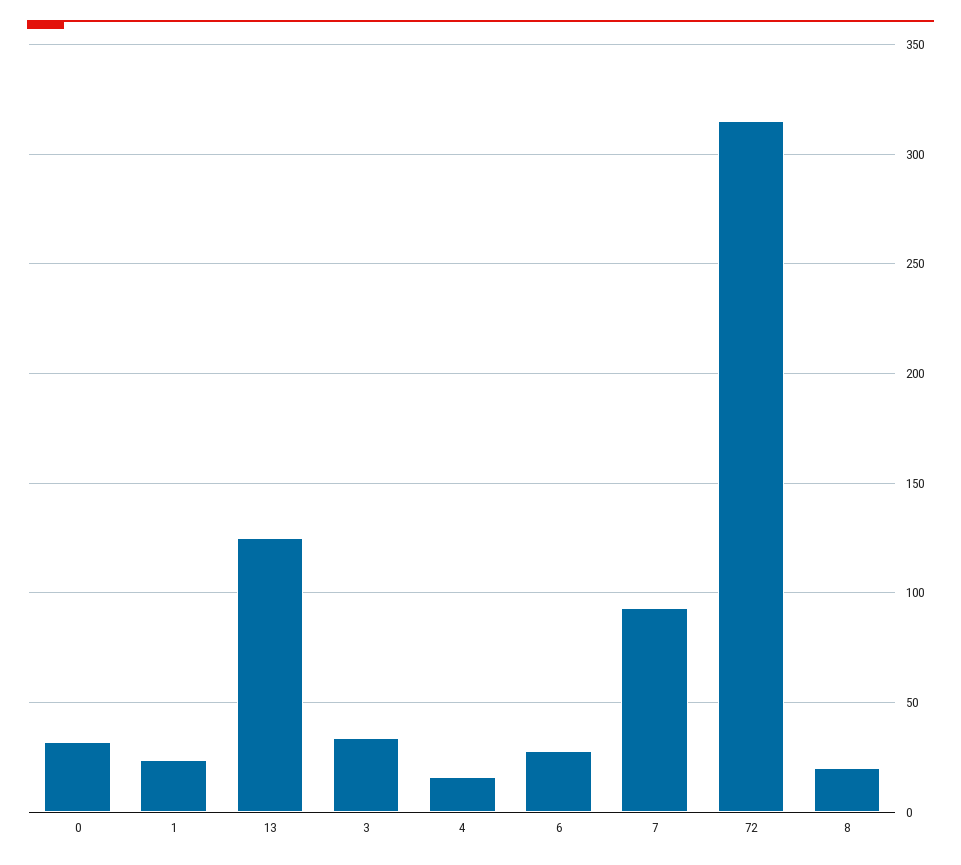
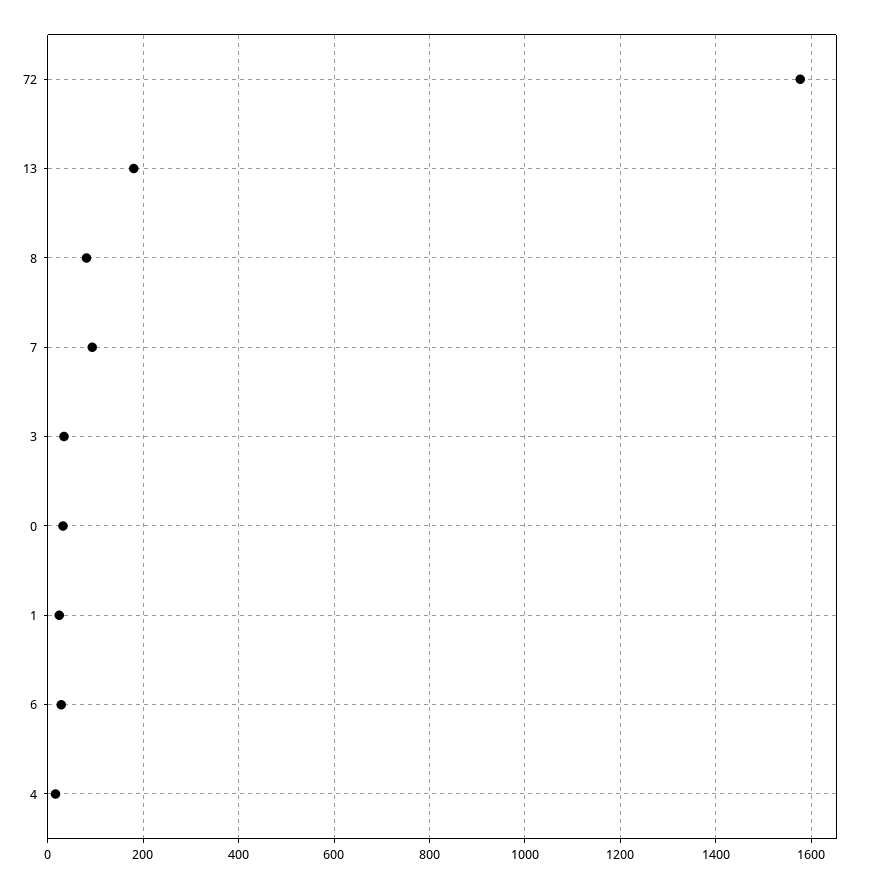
13: 125 -> 180
72: 315 -> 1580
8: 20 -> 80

